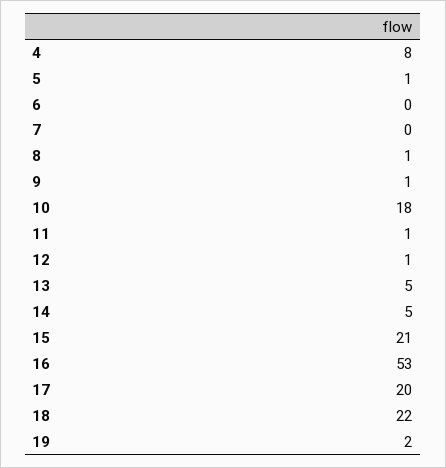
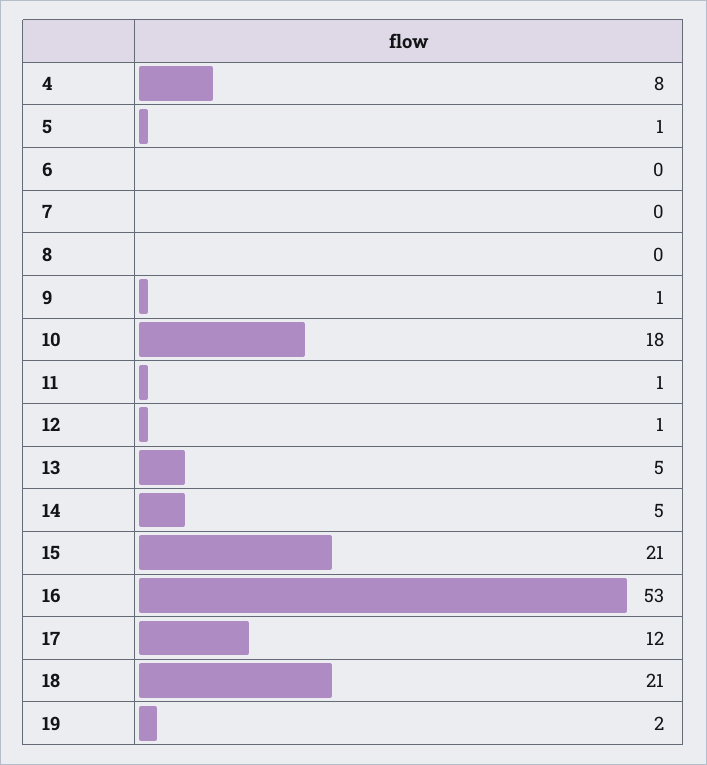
8: 1 -> 0
17: 20 -> 12
18: 22 -> 21

